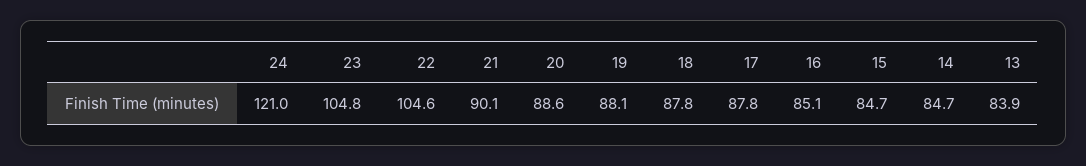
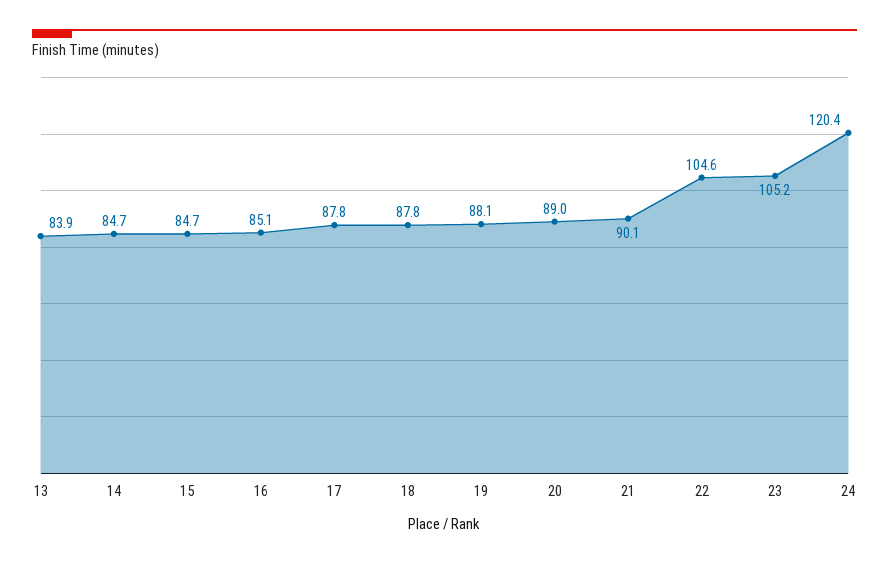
24: 121 -> 120.4
23: 104.8 -> 105.2
20: 88.6 -> 89

